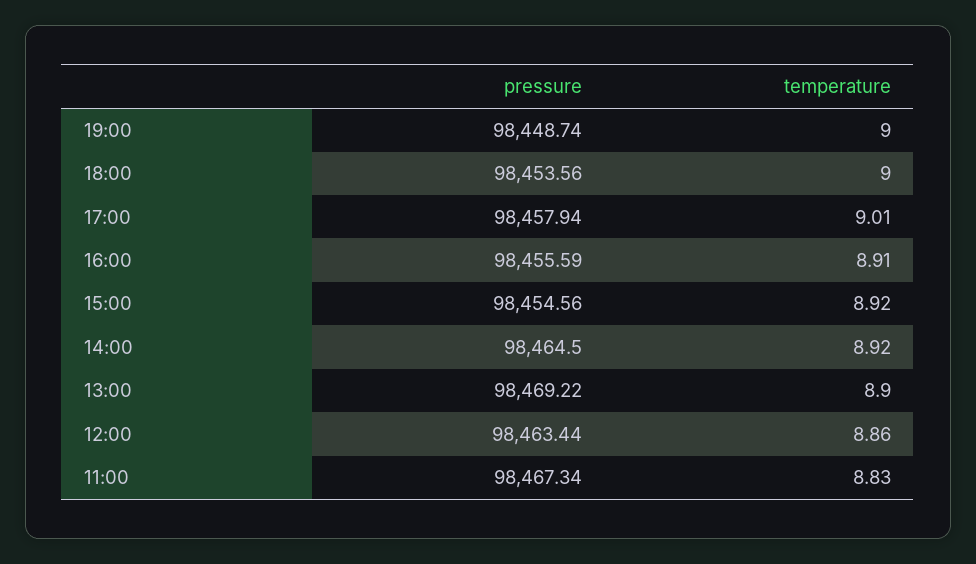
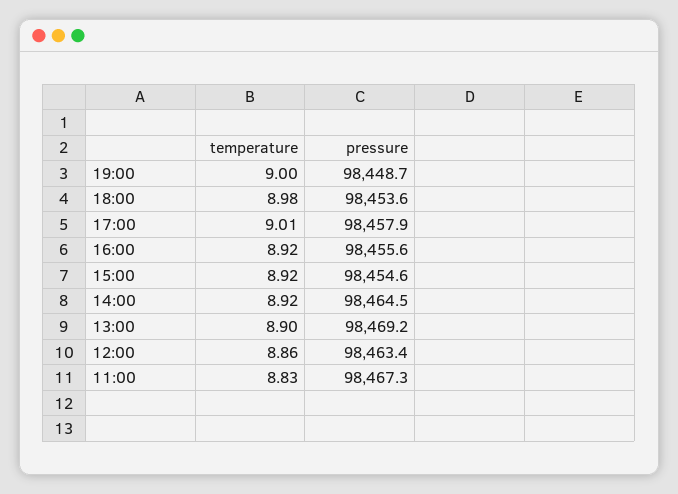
temperature, 18:00: 9 -> 8.98
temperature, 16:00: 8.91 -> 8.92

